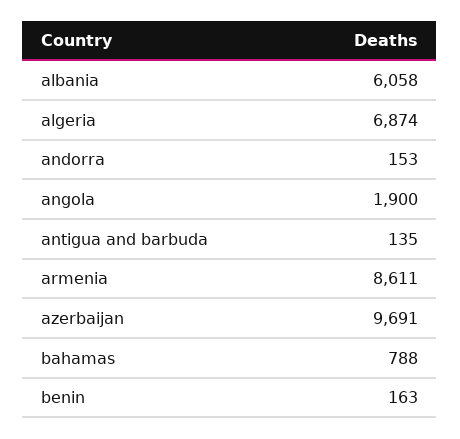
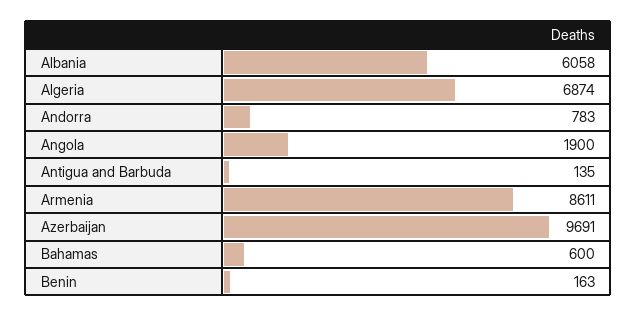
andorra: 153 -> 783
bahamas: 788 -> 600

